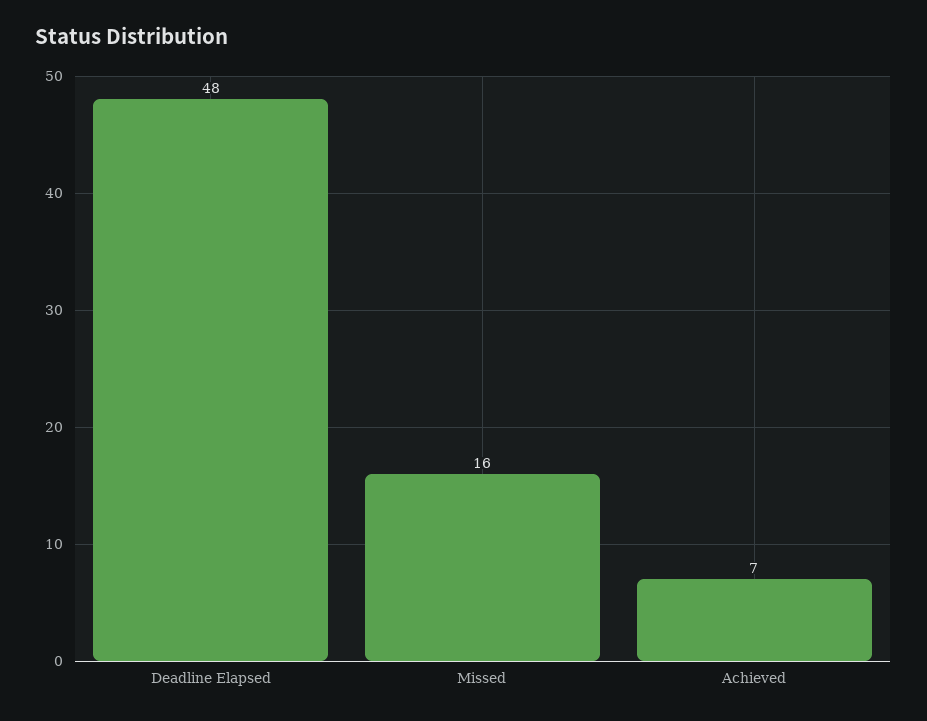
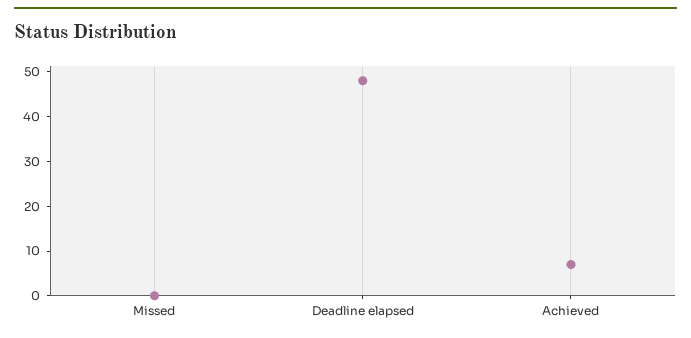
Missed: 16 -> 0

